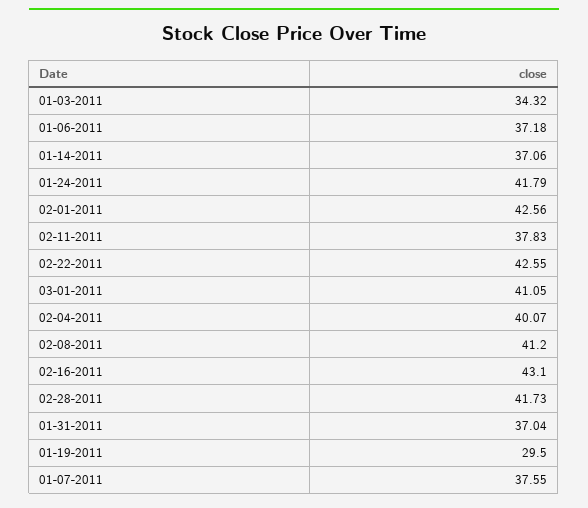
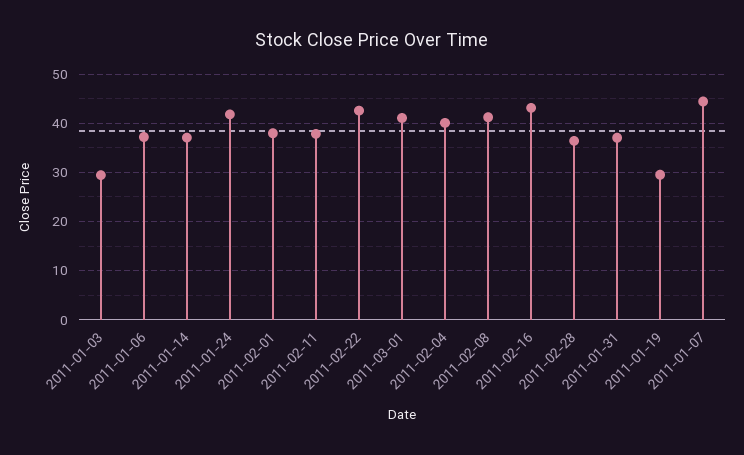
01-03-2011: 34.32 -> 30
02-01-2011: 42.56 -> 38
02-28-2011: 41.73 -> 36
01-07-2011: 37.55 -> 44

